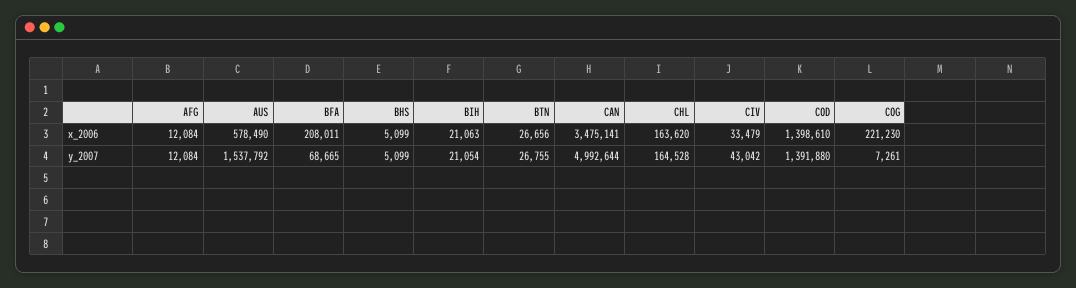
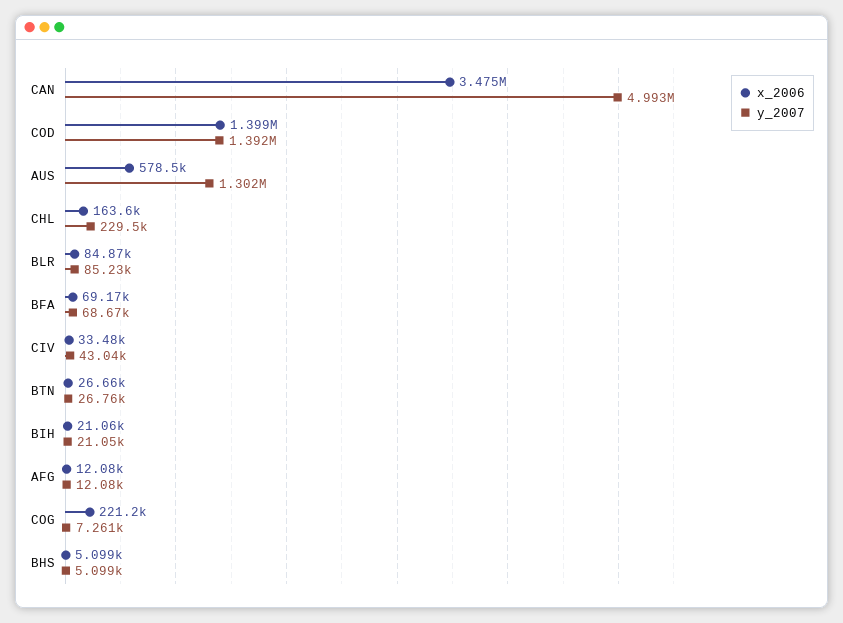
x_2006, BFA: 208011 -> 69170
y_2007, AUS: 1537792 -> 1302000
y_2007, CHL: 164528 -> 229500
x_2006, BLR: none -> 84870
y_2007, BLR: none -> 85230

